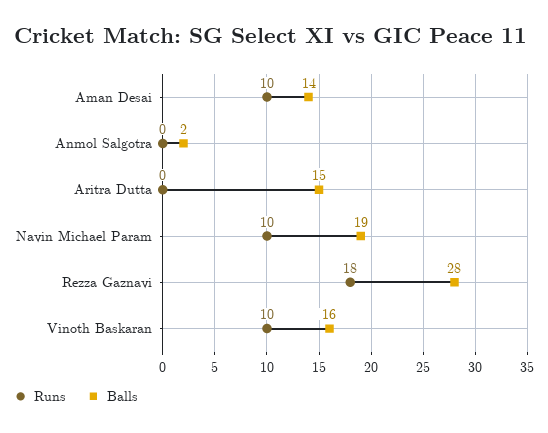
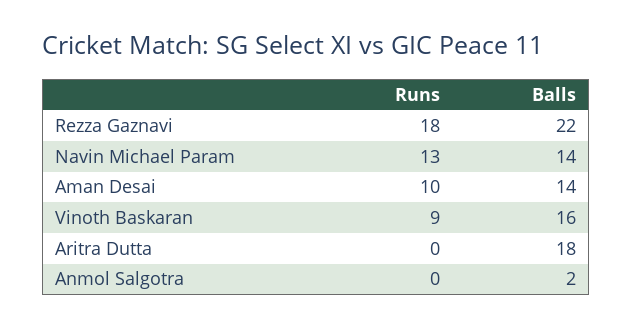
Balls, Aritra Dutta: 15 -> 18
Runs, Navin Michael Param: 10 -> 13
Balls, Navin Michael Param: 19 -> 14
Balls, Rezza Gaznavi: 28 -> 22
Runs, Vinoth Baskaran: 10 -> 9

